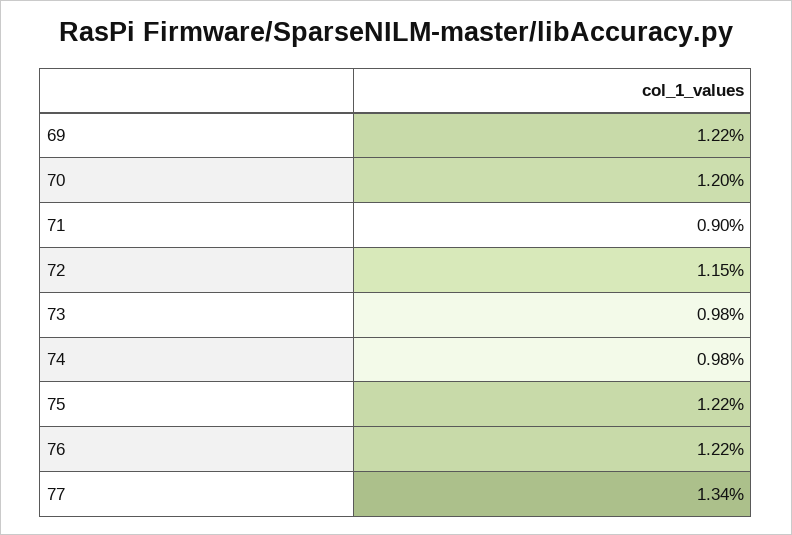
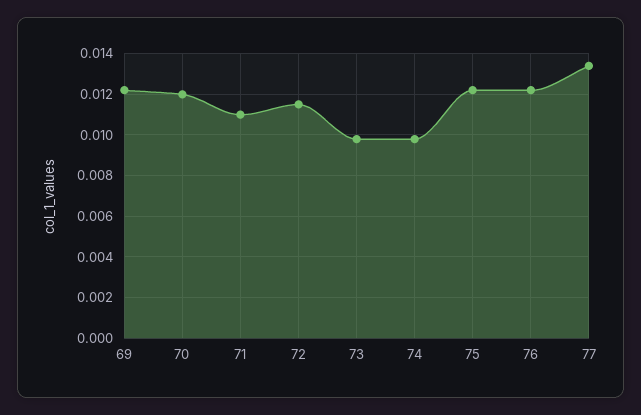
71: 0.009 -> 0.011

